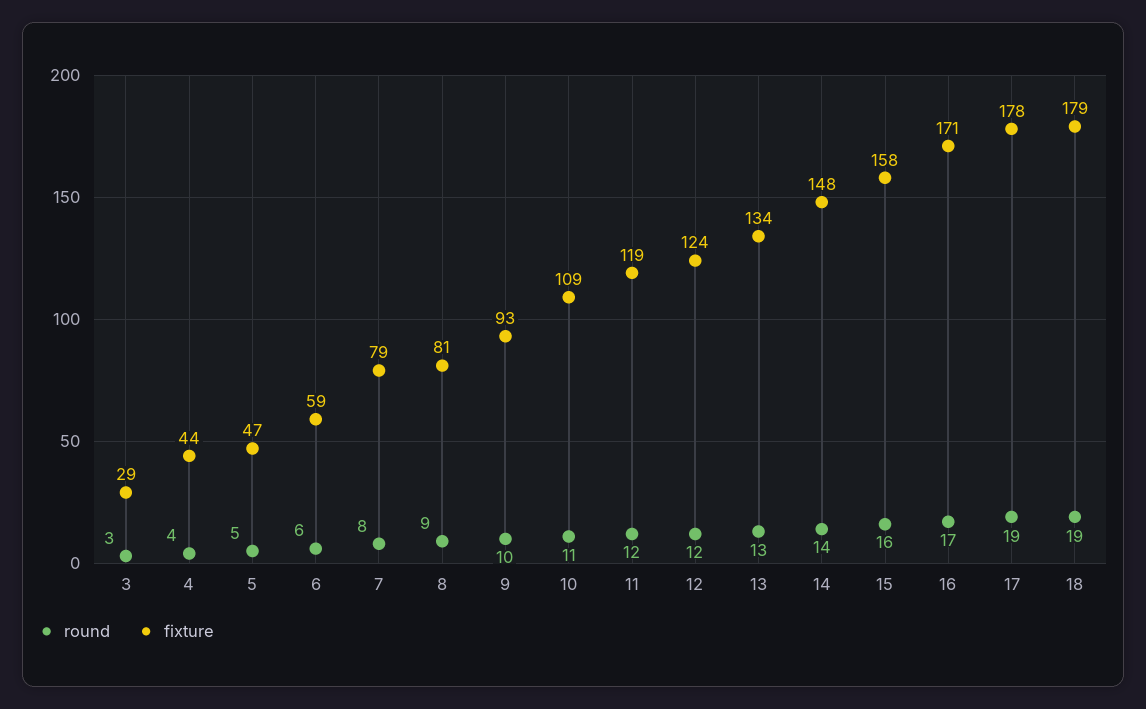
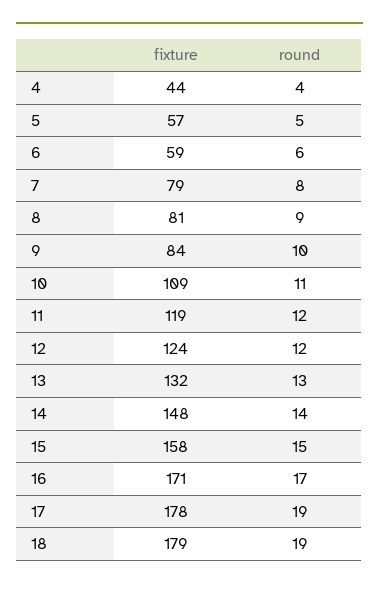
round, 3: 3 -> none
fixture, 3: 29 -> none
fixture, 5: 47 -> 57
fixture, 9: 93 -> 84
fixture, 13: 134 -> 132
round, 15: 16 -> 15

